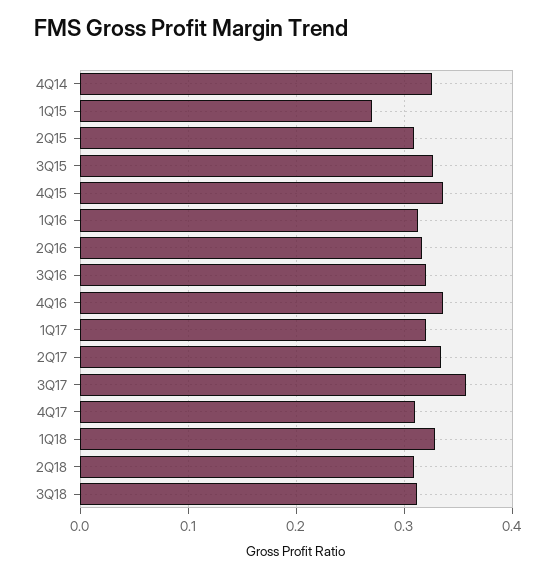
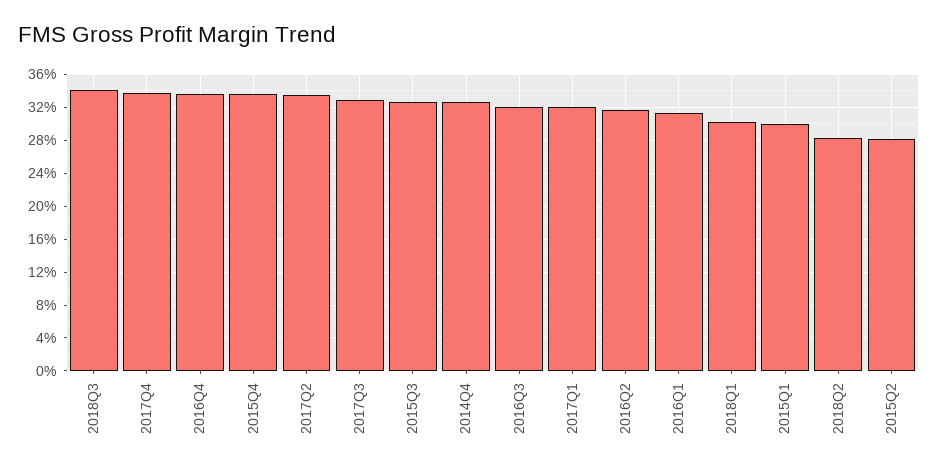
1Q15: 0.27 -> 0.3
2Q15: 0.31 -> 0.28
3Q17: 0.36 -> 0.33
4Q17: 0.31 -> 0.34
1Q18: 0.33 -> 0.3
2Q18: 0.31 -> 0.28
3Q18: 0.31 -> 0.34

